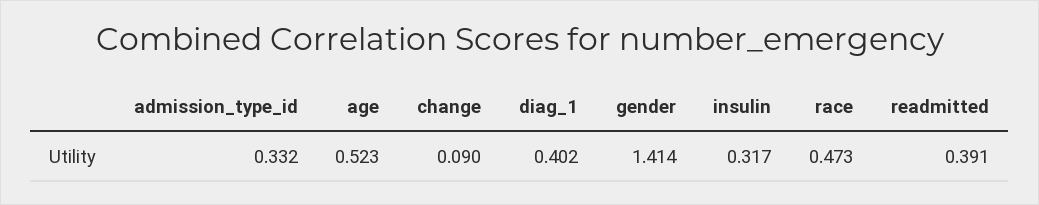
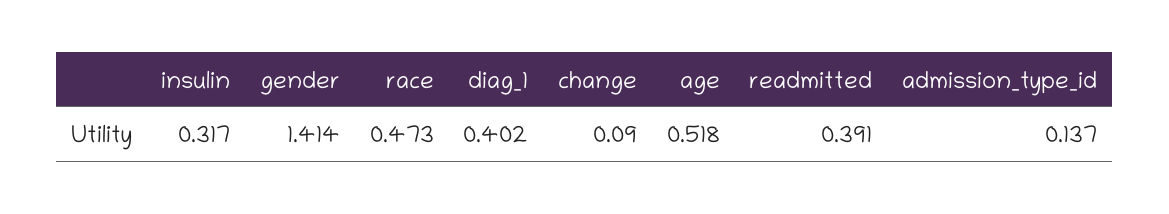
admission_type_id: 0.332 -> 0.137
age: 0.523 -> 0.518

